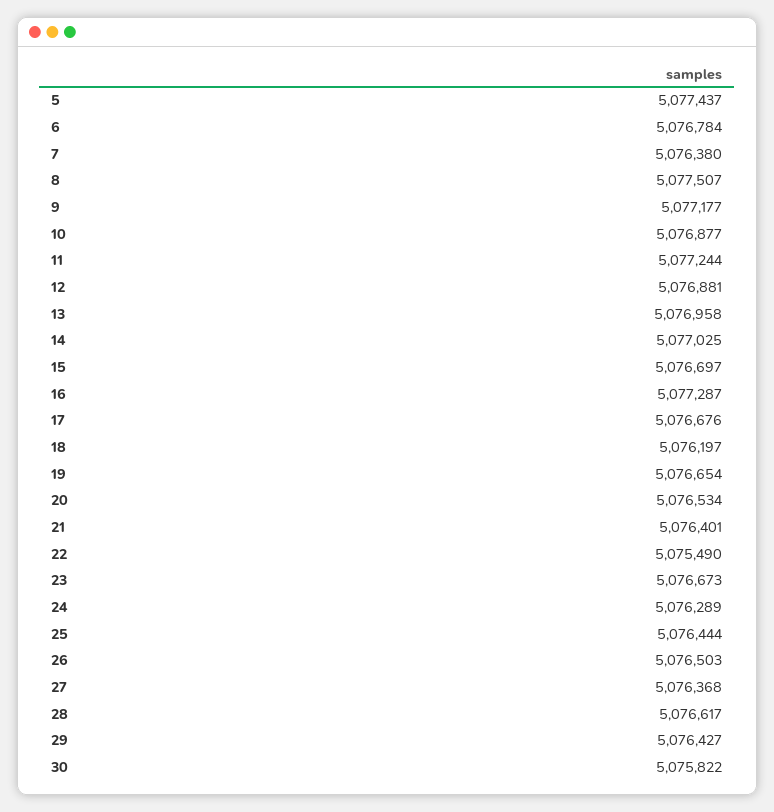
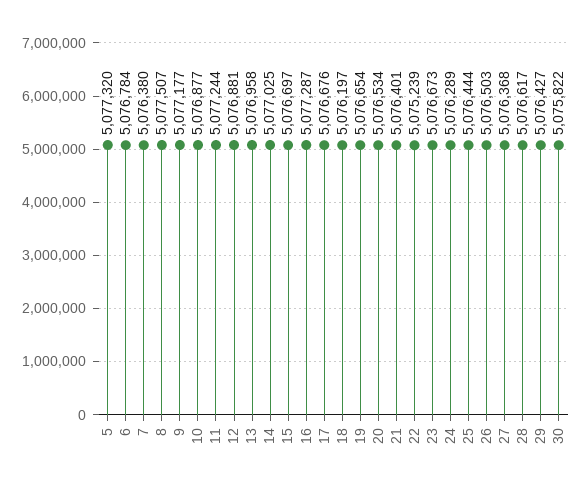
5: 5077437 -> 5077320
22: 5075490 -> 5075239

